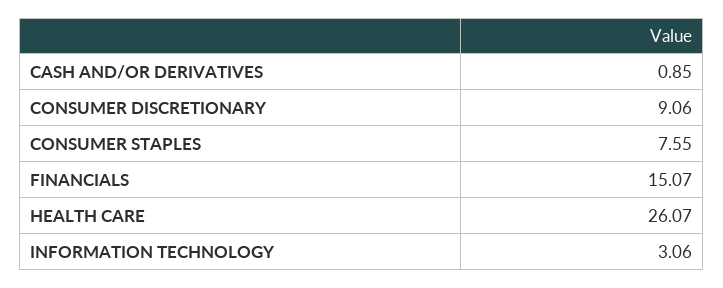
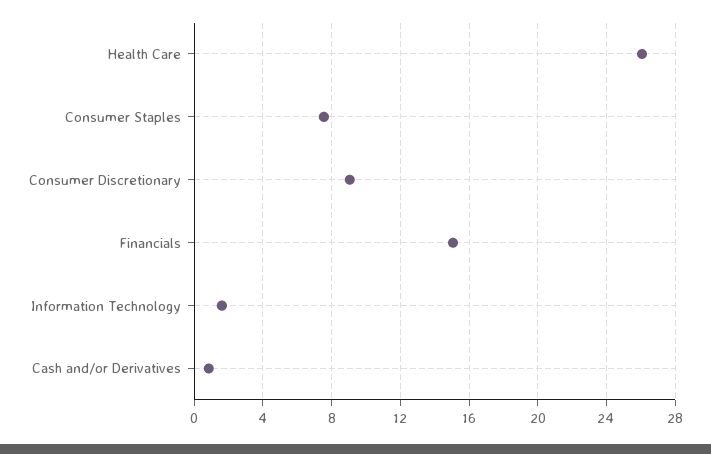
INFORMATION TECHNOLOGY: 3.06 -> 1.5

